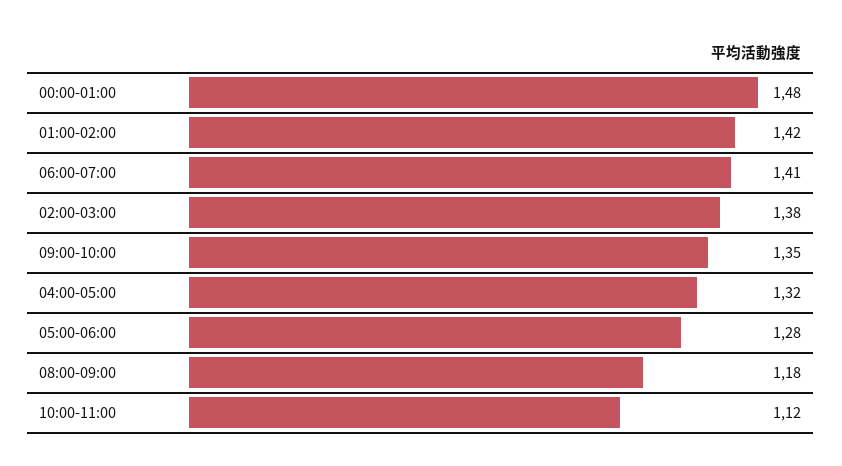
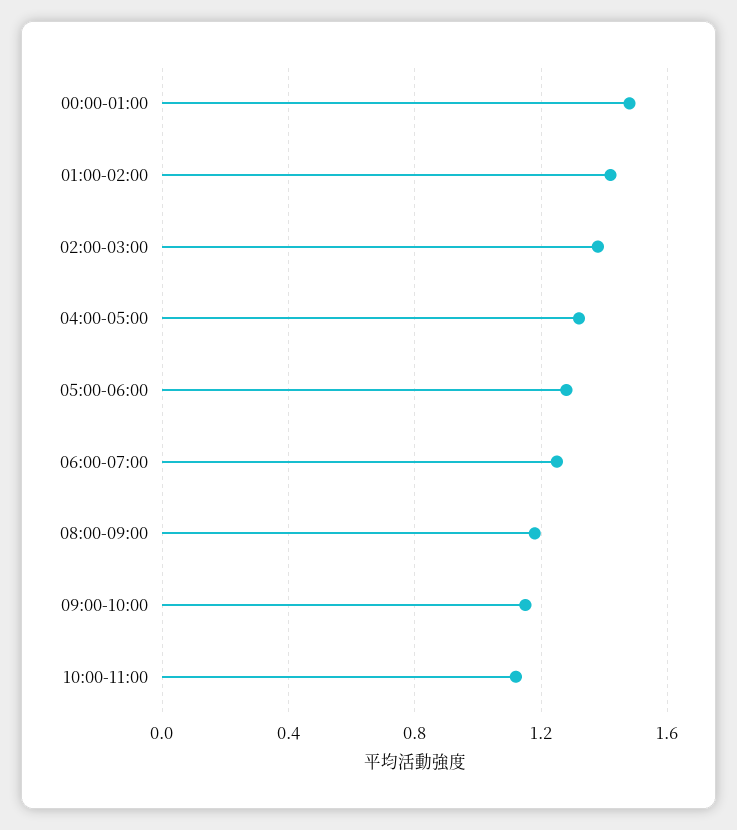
06:00-07:00: 1.41 -> 1.25
09:00-10:00: 1.35 -> 1.15

